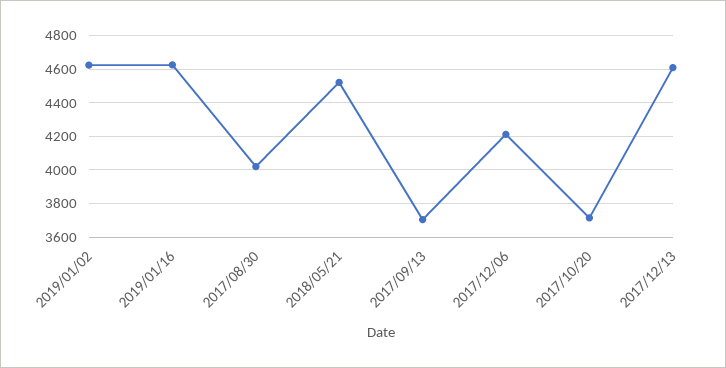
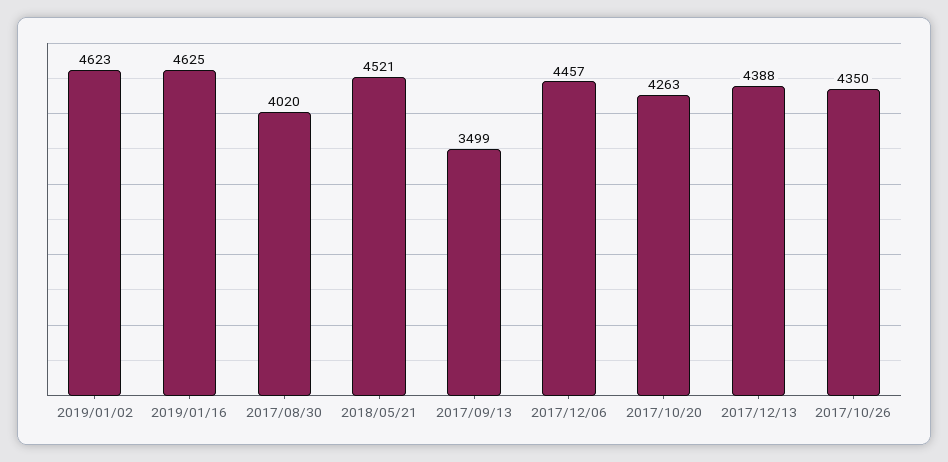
2017/09/13: 3700 -> 3499
2017/12/06: 4200 -> 4457
2017/10/20: 3700 -> 4263
2017/12/13: 4600 -> 4388
2017/10/26: none -> 4350

